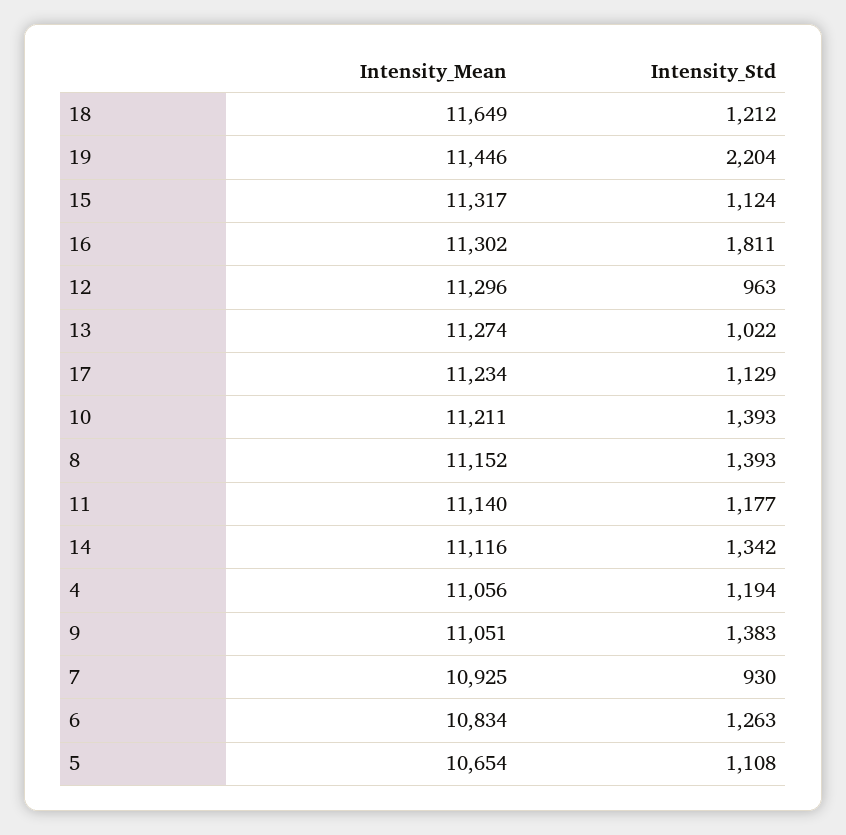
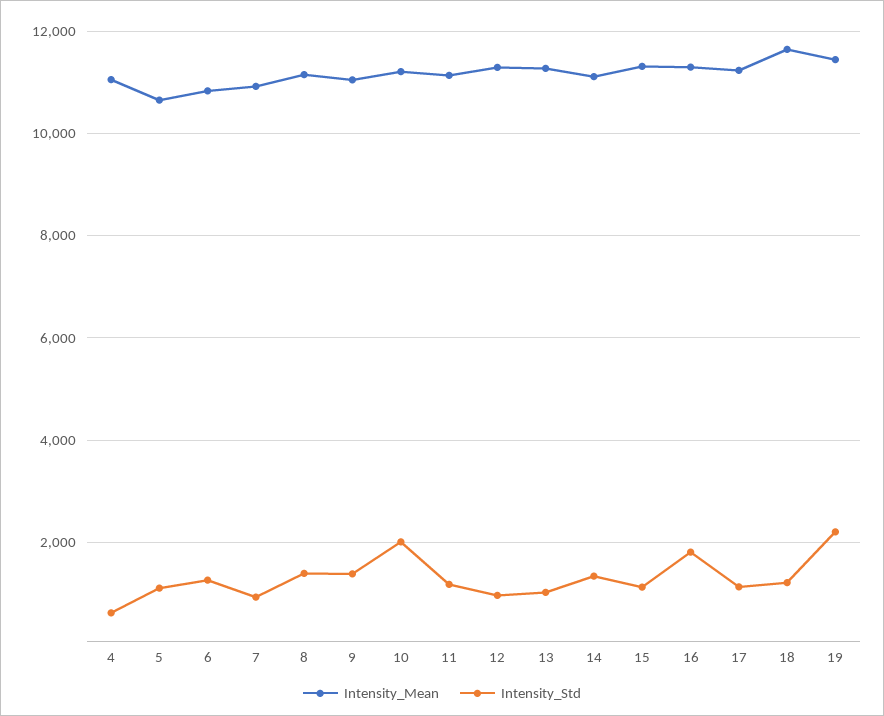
Intensity_Std, 10: 1393 -> 2000
Intensity_Std, 4: 1194 -> 600

